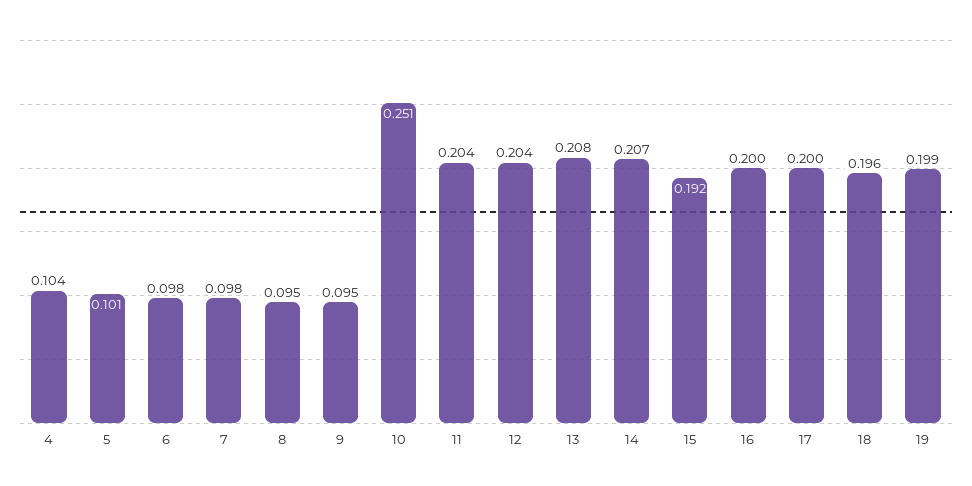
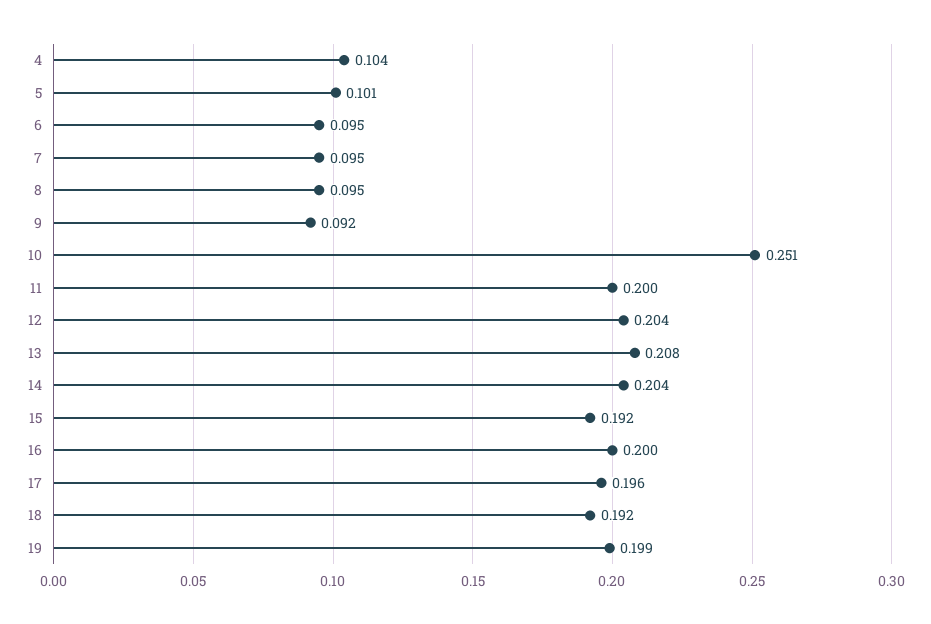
6: 0.098 -> 0.095
7: 0.098 -> 0.095
9: 0.095 -> 0.092
11: 0.204 -> 0.2
14: 0.207 -> 0.204
17: 0.2 -> 0.196
18: 0.196 -> 0.192

